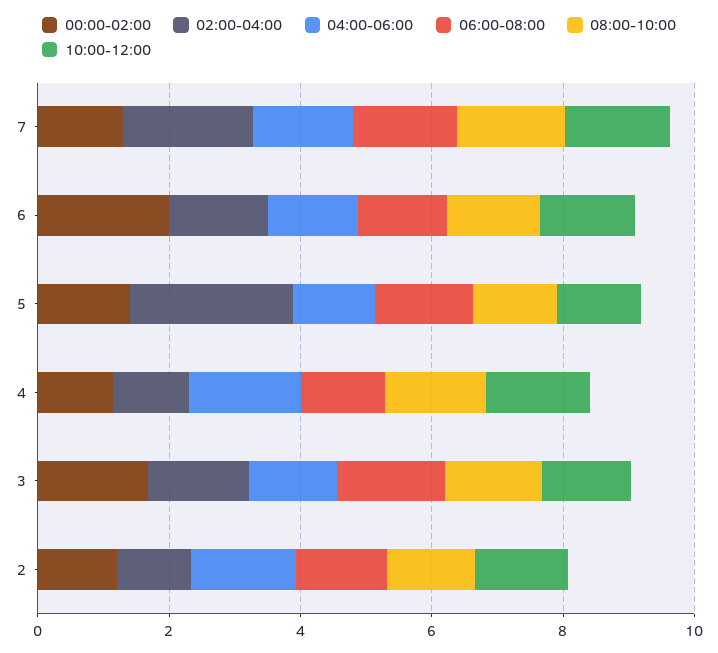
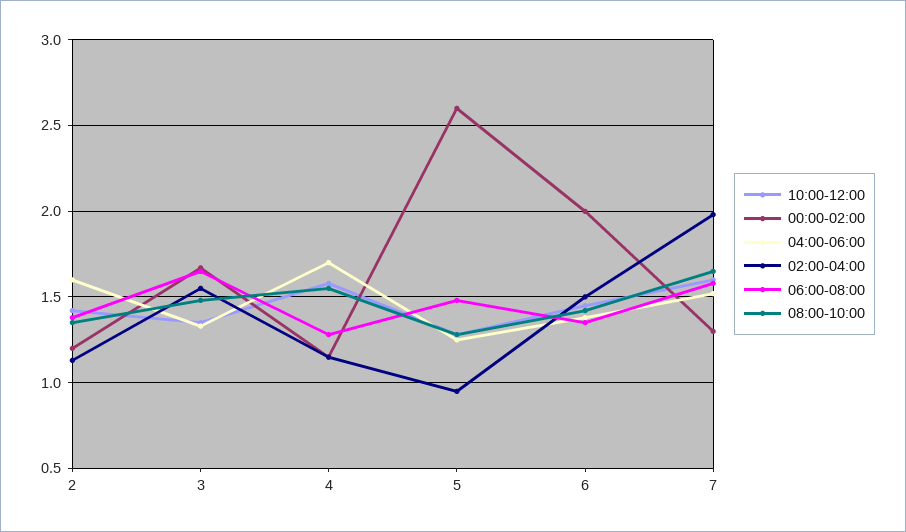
00:00-02:00, 5: 1.5 -> 2.6
02:00-04:00, 5: 2.5 -> 0.95

